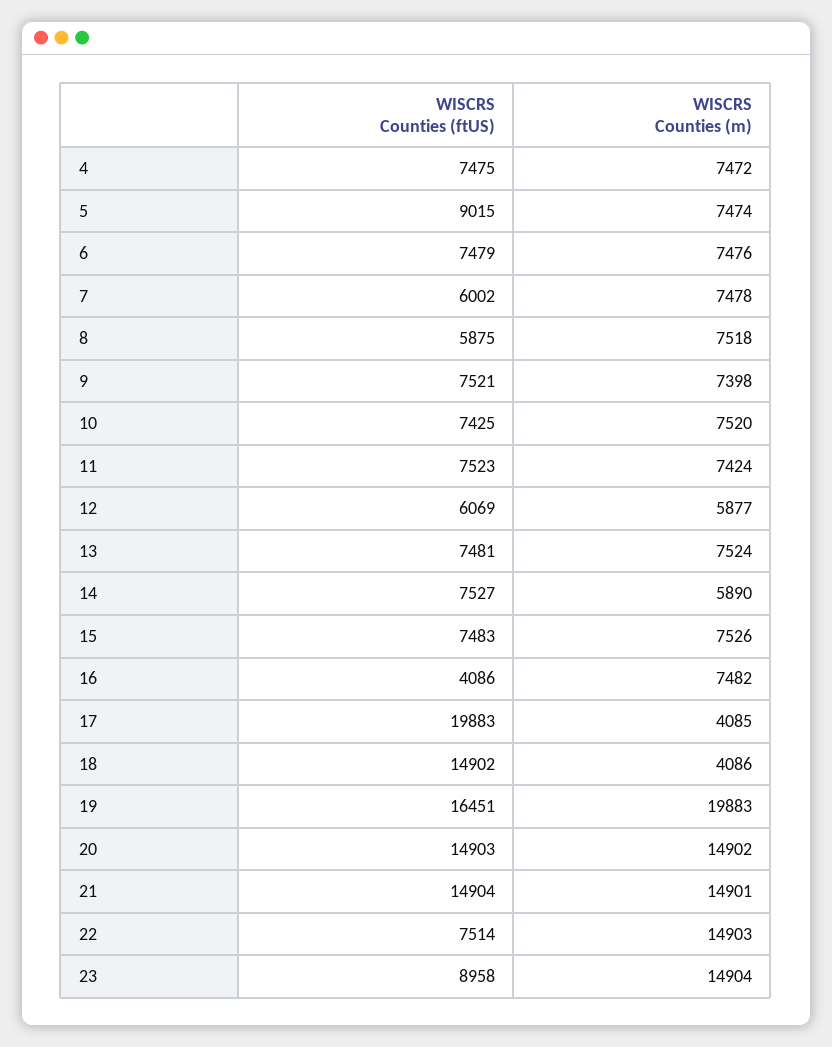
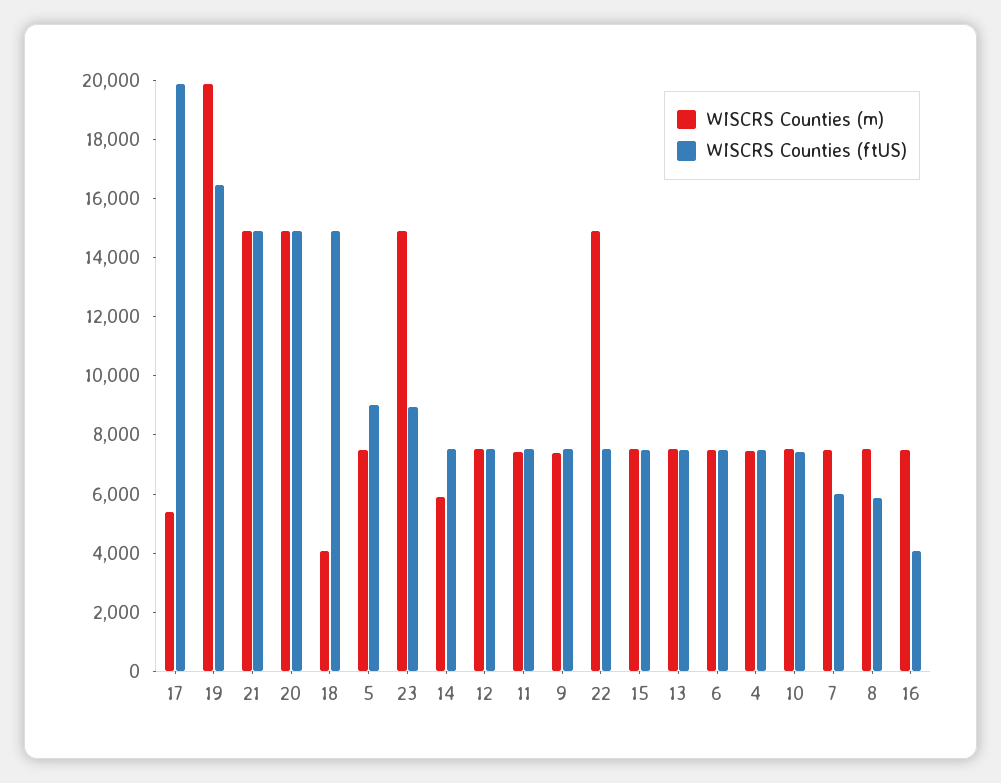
WISCRS Counties (ftUS), 12: 6069 -> 7500
WISCRS Counties (m), 12: 5877 -> 7500
WISCRS Counties (m), 17: 4085 -> 5500

